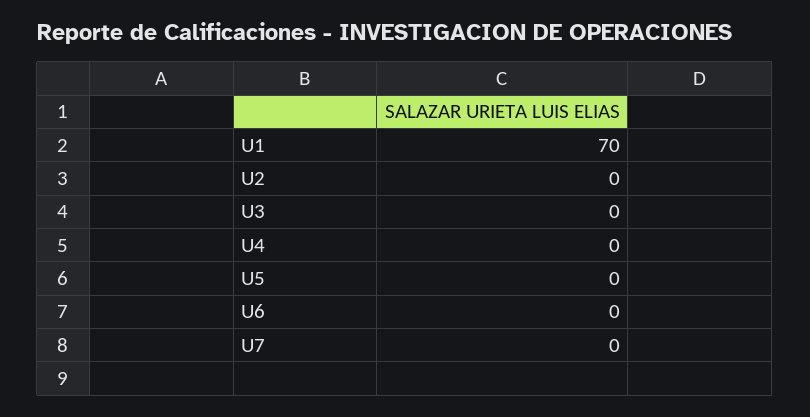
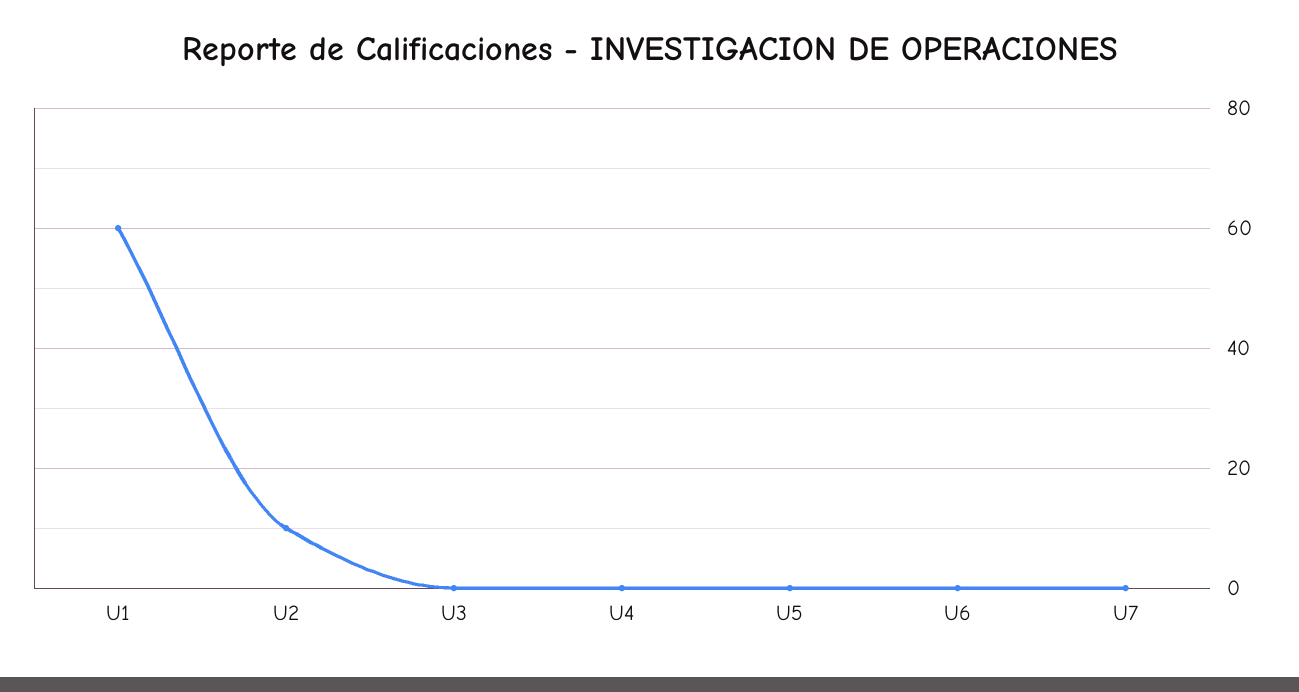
U1: 70 -> 60
U2: 0 -> 10

